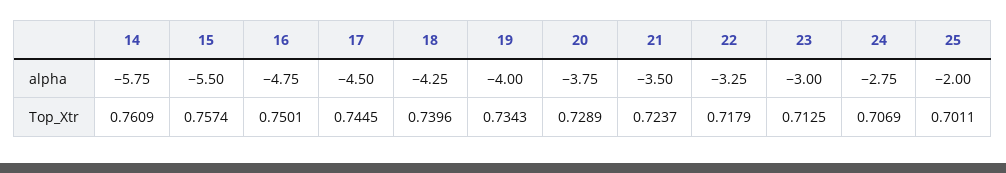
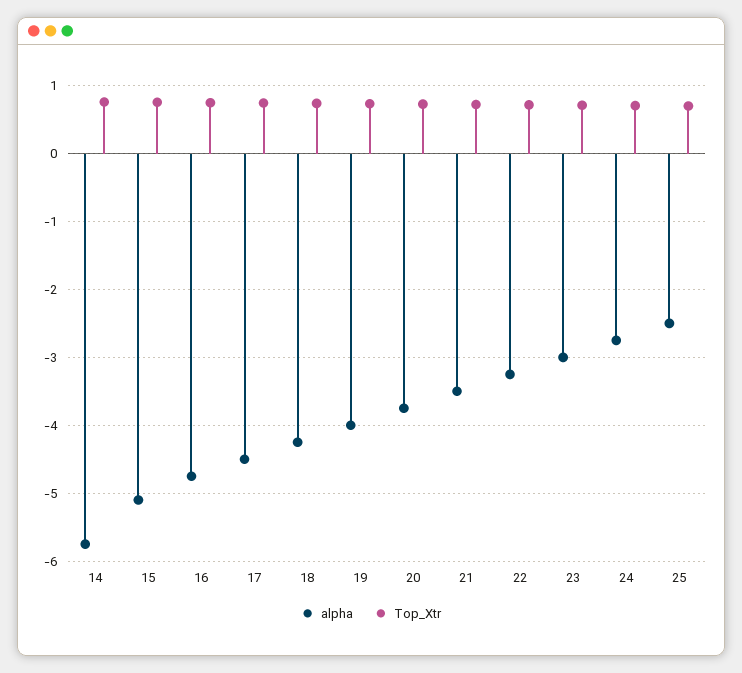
alpha, 15: -5.5 -> -5.1
alpha, 25: -2 -> -2.5

